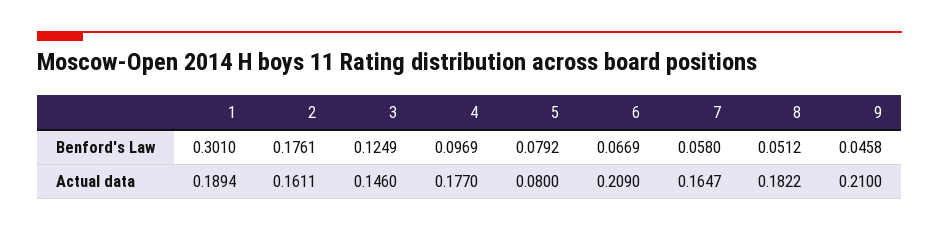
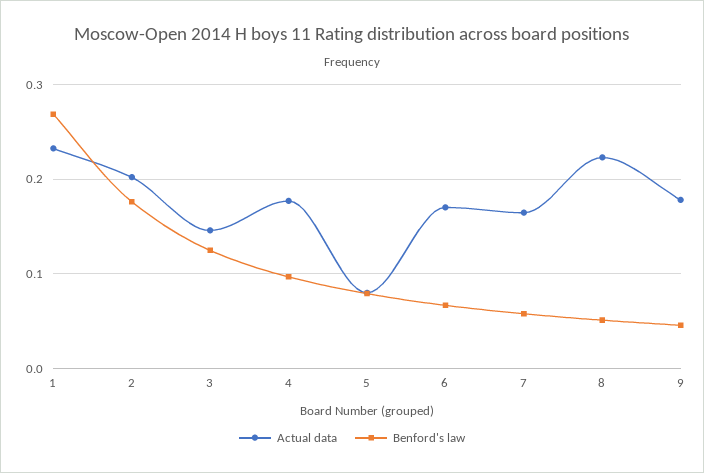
Benford's Law, 1: 0.301 -> 0.27
Actual data, 1: 0.1894 -> 0.23
Actual data, 2: 0.1611 -> 0.2
Actual data, 6: 0.209 -> 0.17
Actual data, 8: 0.1822 -> 0.22
Actual data, 9: 0.21 -> 0.18

